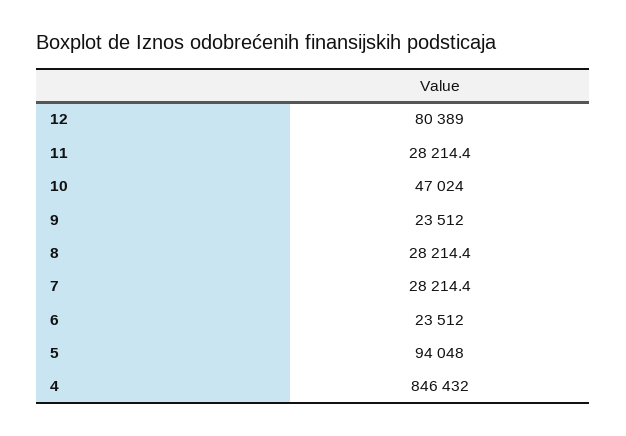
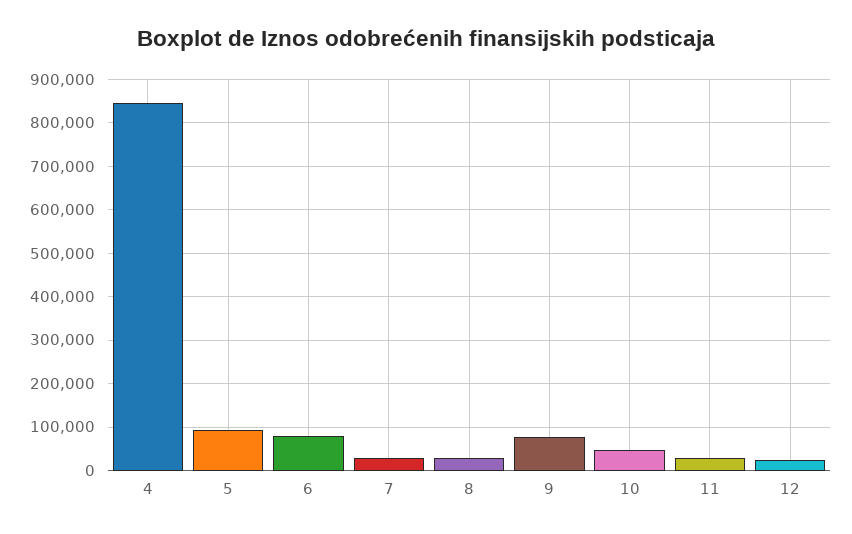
12: 80389 -> 20000
9: 23512 -> 80000
6: 23512 -> 80000

